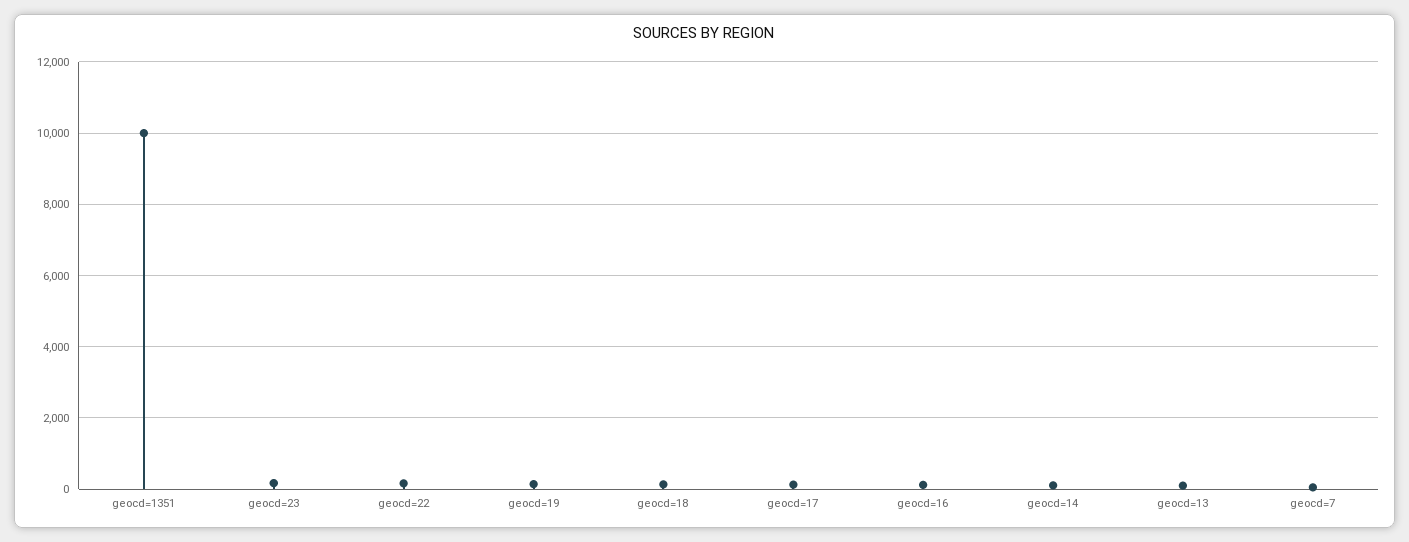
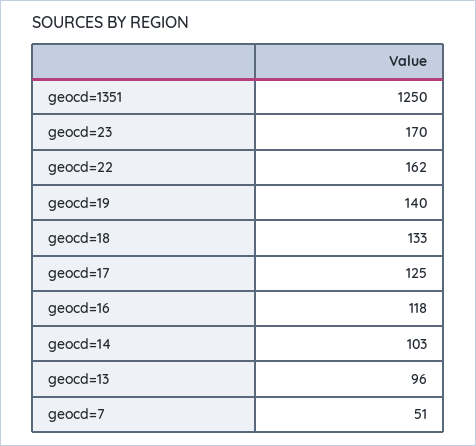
geocd=1351: 10000 -> 1250

